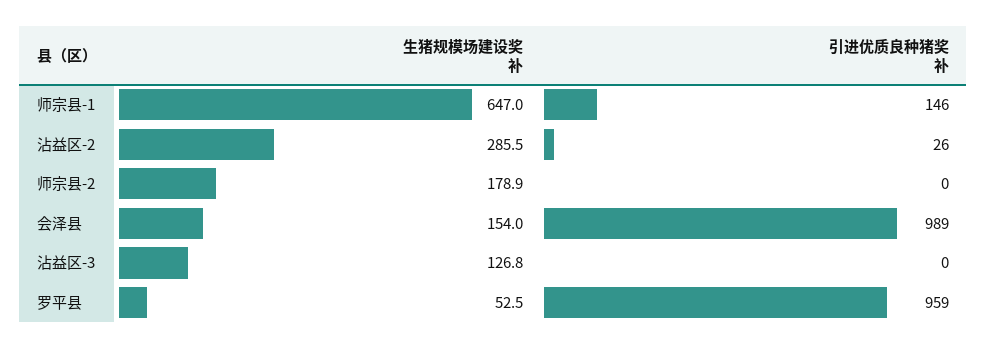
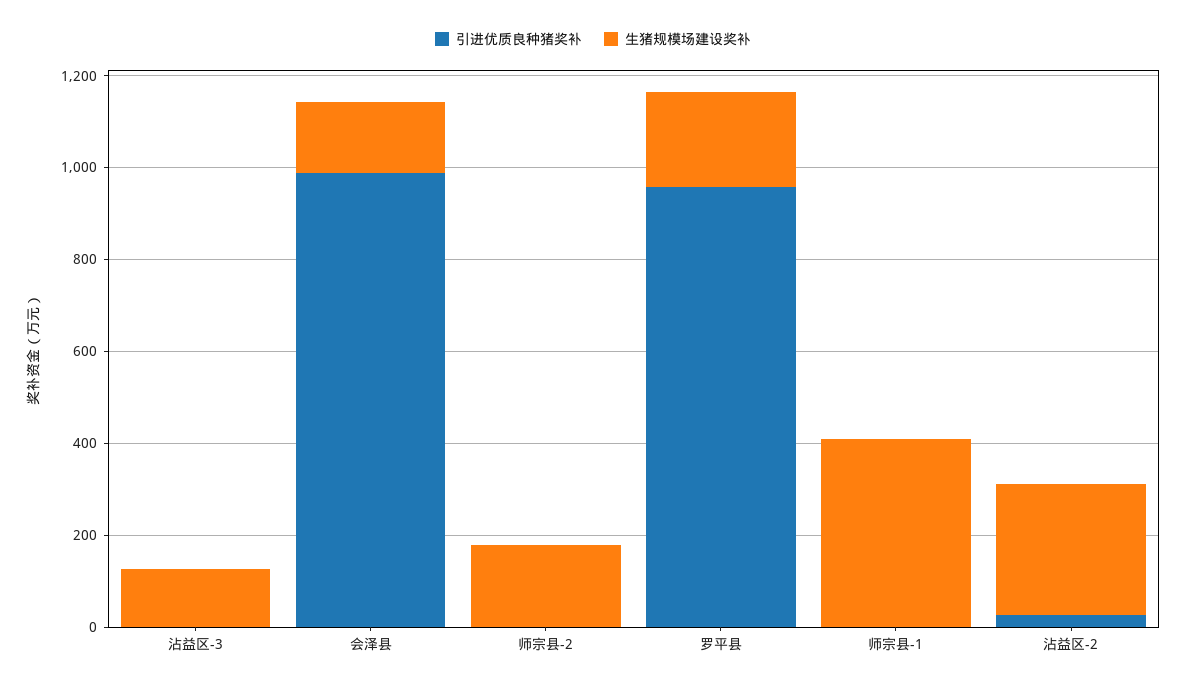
生猪规模场建设奖补, 师宗县-1: 647 -> 400
引进优质良种猪奖补, 师宗县-1: 146 -> 0
生猪规模场建设奖补, 罗平县: 52.5 -> 200

